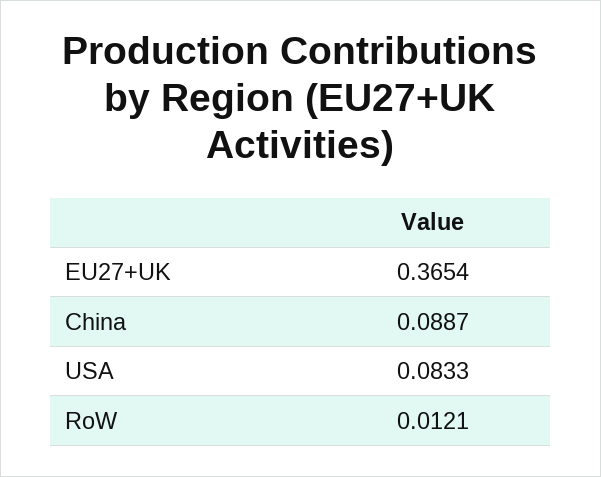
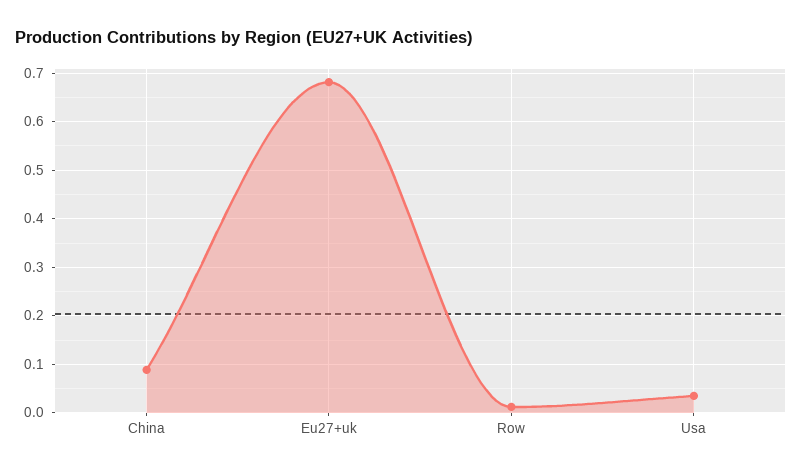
EU27+UK: 0.3654 -> 0.68
USA: 0.0833 -> 0.04

